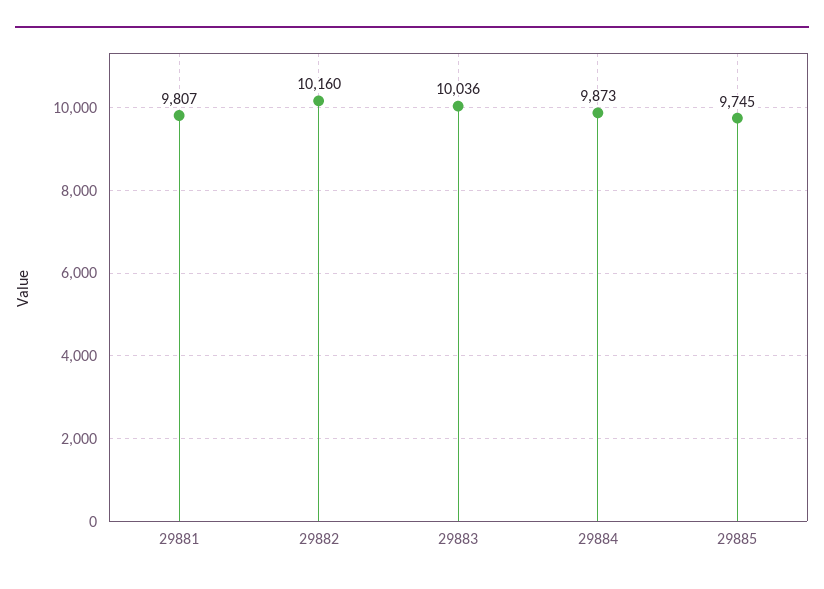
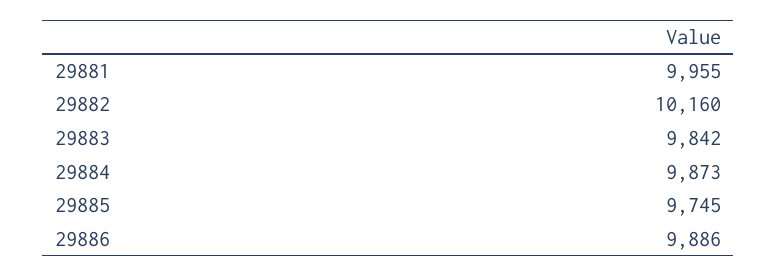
29881: 9807 -> 9955
29883: 10036 -> 9842
29886: none -> 9886

